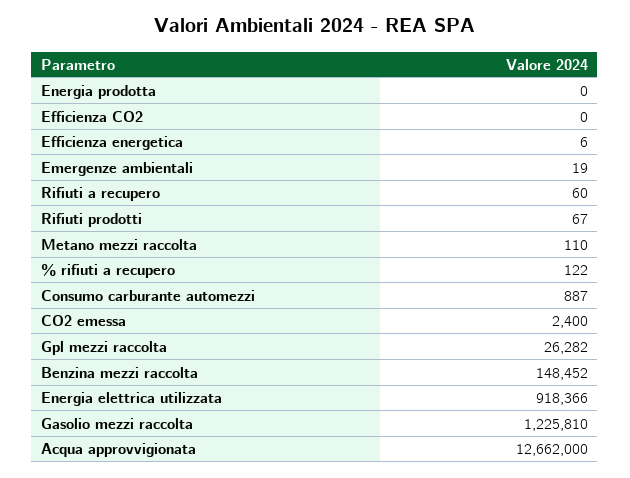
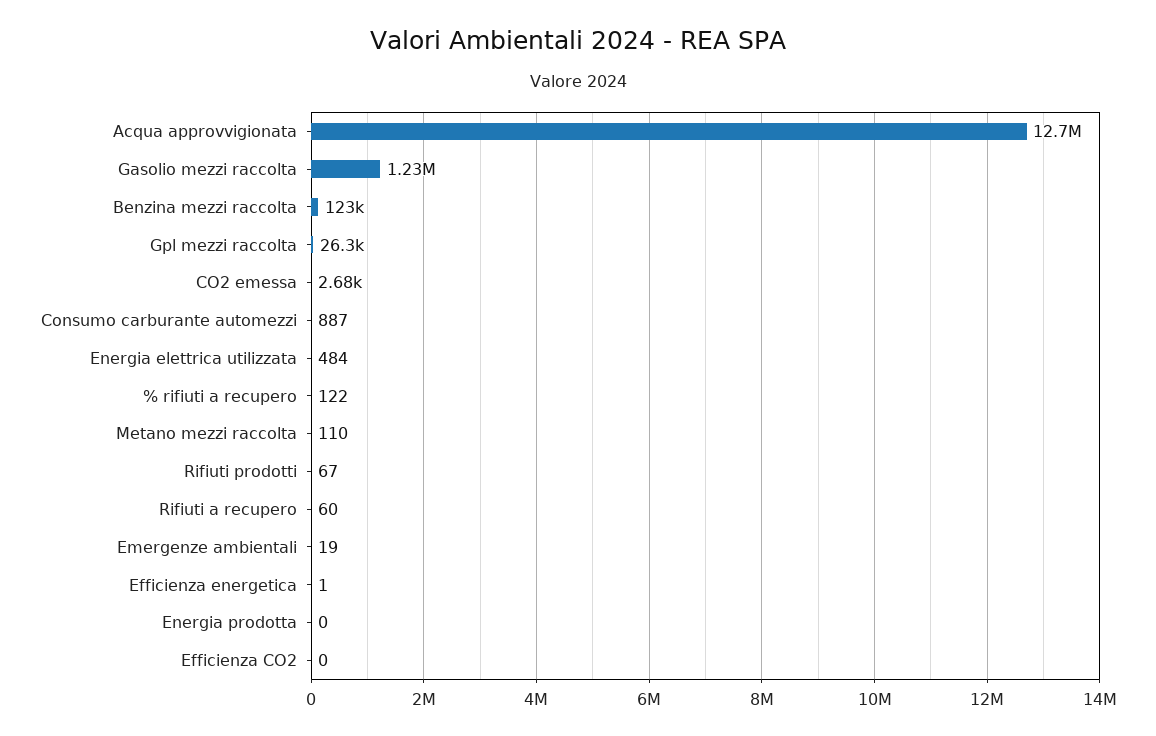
Efficienza energetica: 6 -> 1
CO2 emessa: 2400 -> 2680
Benzina mezzi raccolta: 148452 -> 123000
Energia elettrica utilizzata: 918366 -> 484

